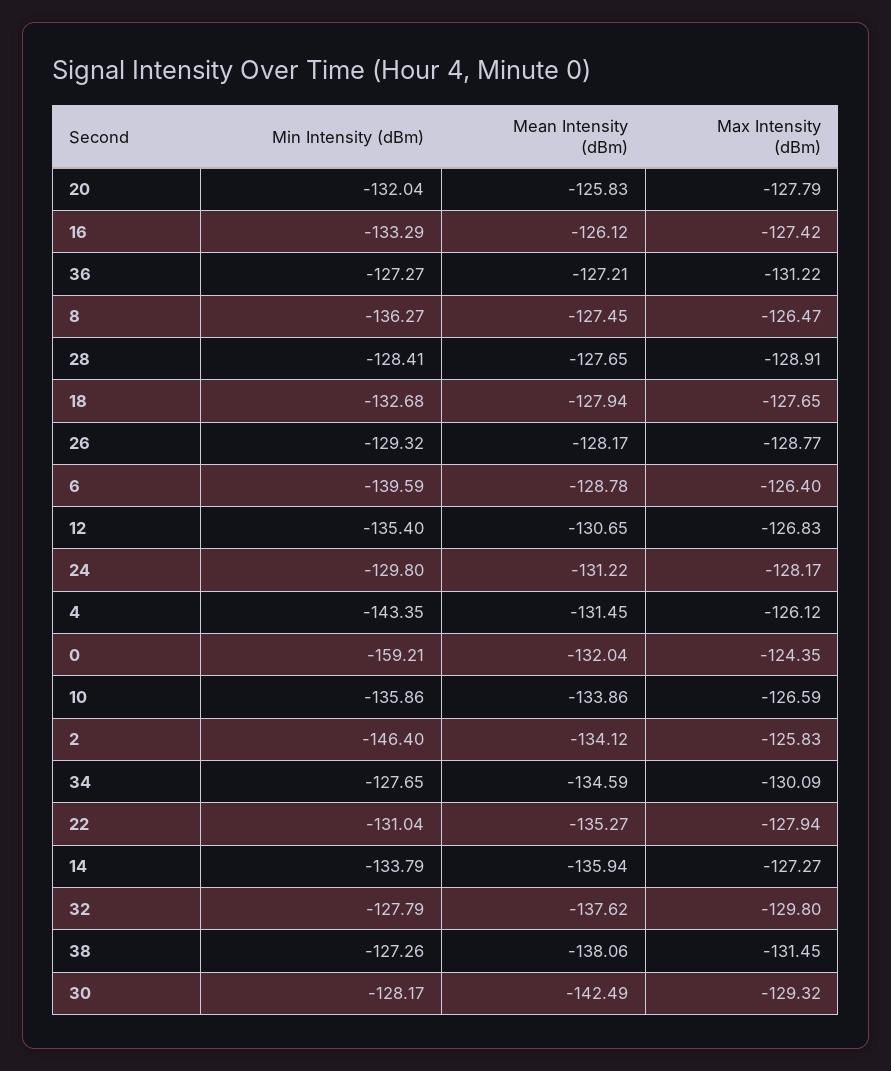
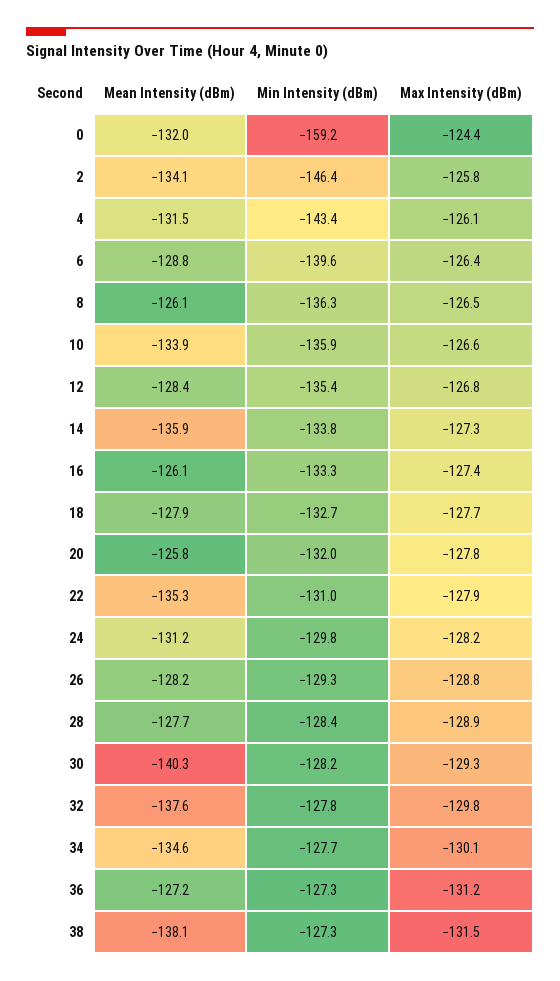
Mean Intensity (dBm), 8: -127.45 -> -126.1
Mean Intensity (dBm), 12: -130.65 -> -128.4
Mean Intensity (dBm), 30: -142.49 -> -140.3

